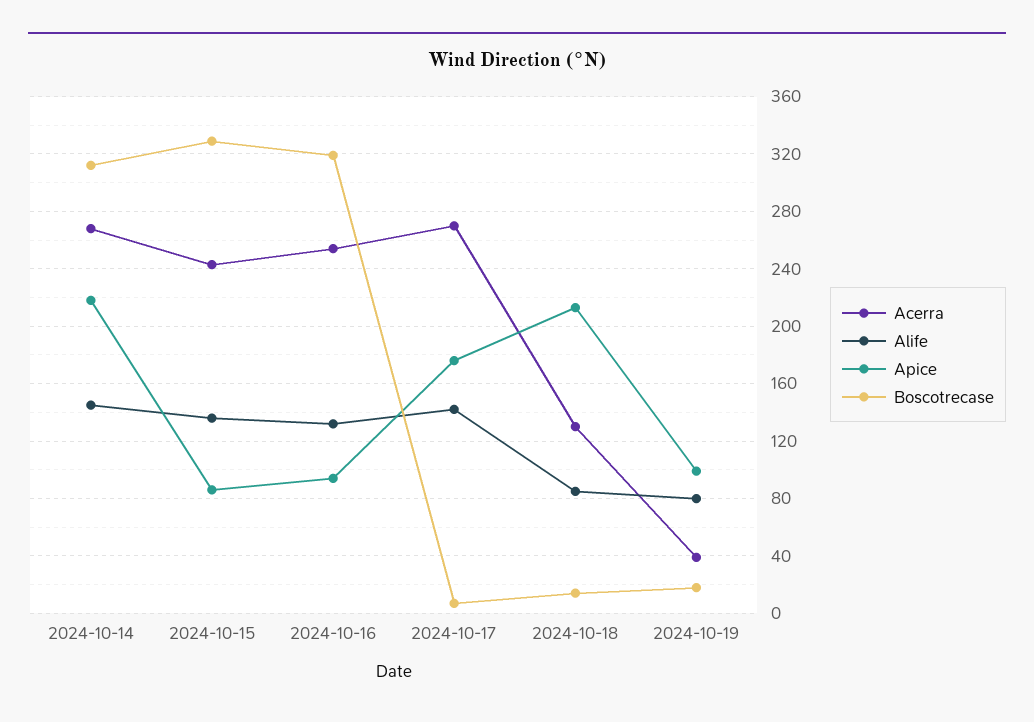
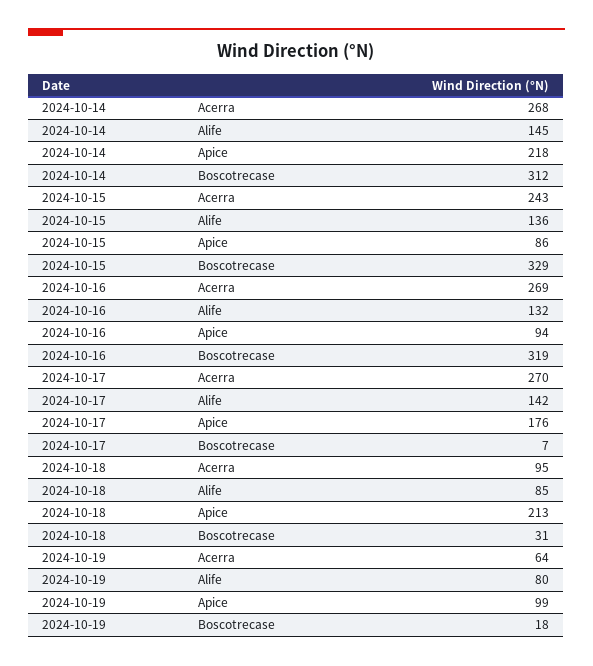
Acerra, 2024-10-16: 255 -> 269
Acerra, 2024-10-18: 130 -> 95
Boscotrecase, 2024-10-18: 15 -> 31
Acerra, 2024-10-19: 40 -> 64

